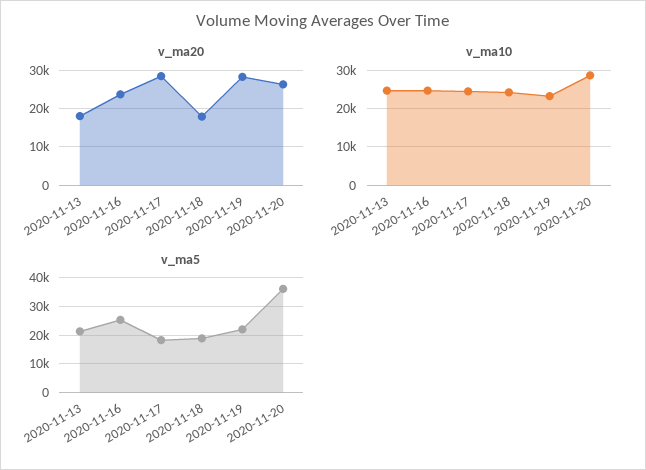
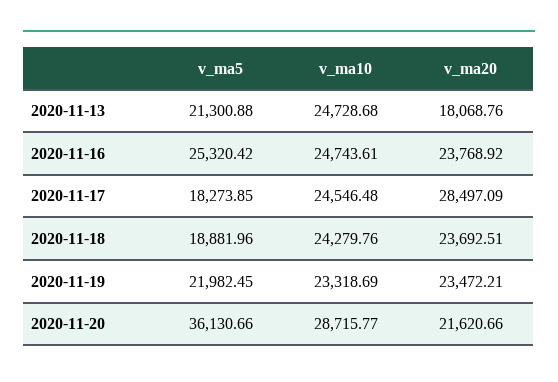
v_ma20, 2020-11-18: 18000 -> 23692.51
v_ma20, 2020-11-19: 28000 -> 23472.21
v_ma20, 2020-11-20: 26000 -> 21620.66

